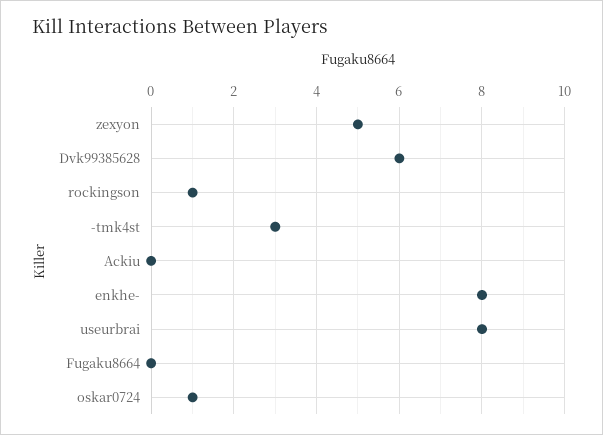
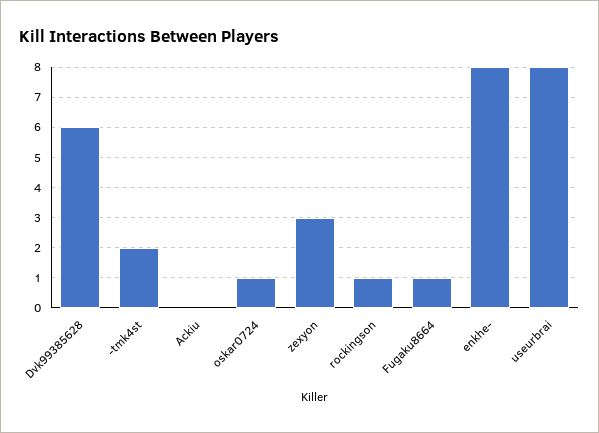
zexyon: 5 -> 3
-tmk4st: 3 -> 2
Fugaku8664: 0 -> 1

